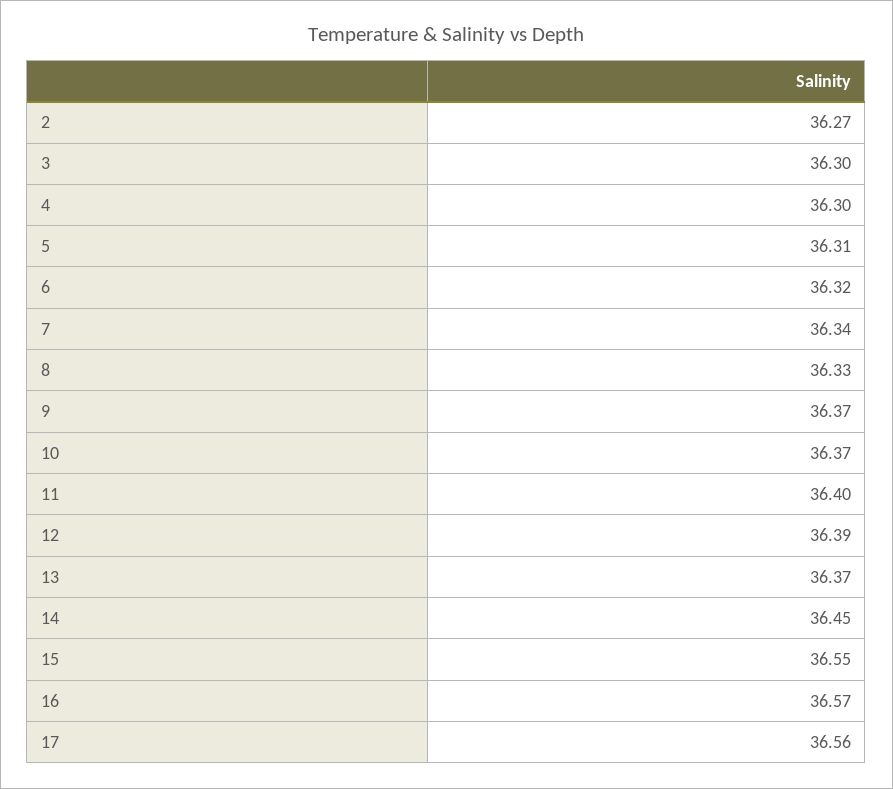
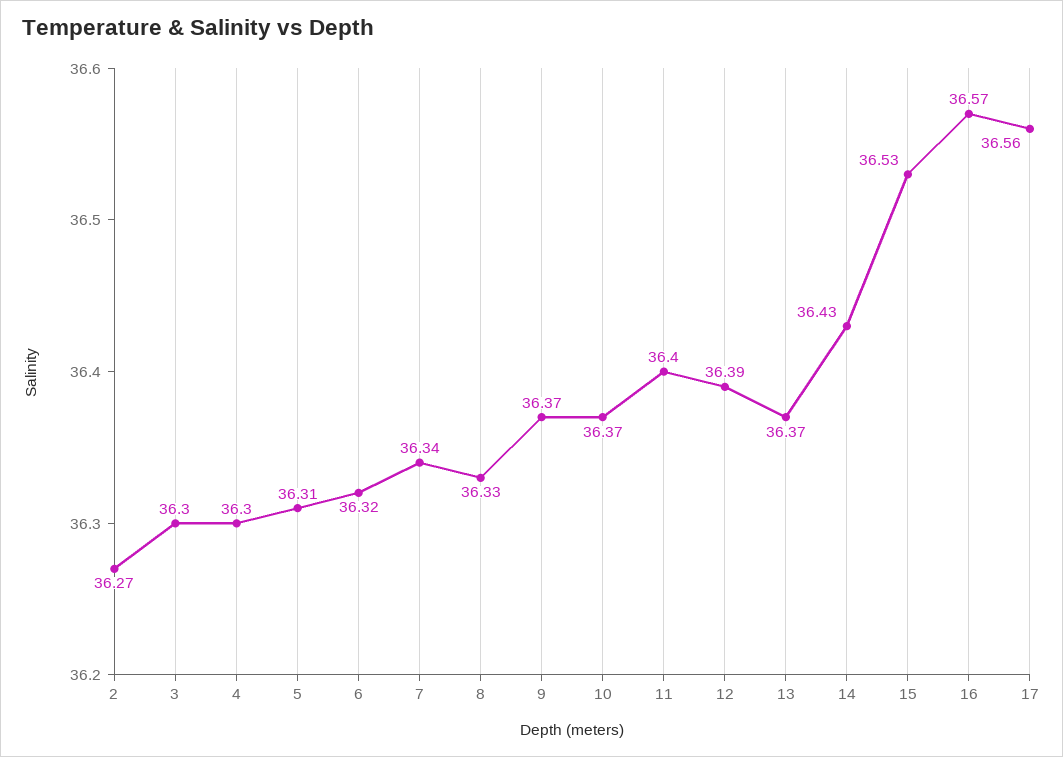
14: 36.45 -> 36.43
15: 36.55 -> 36.53

